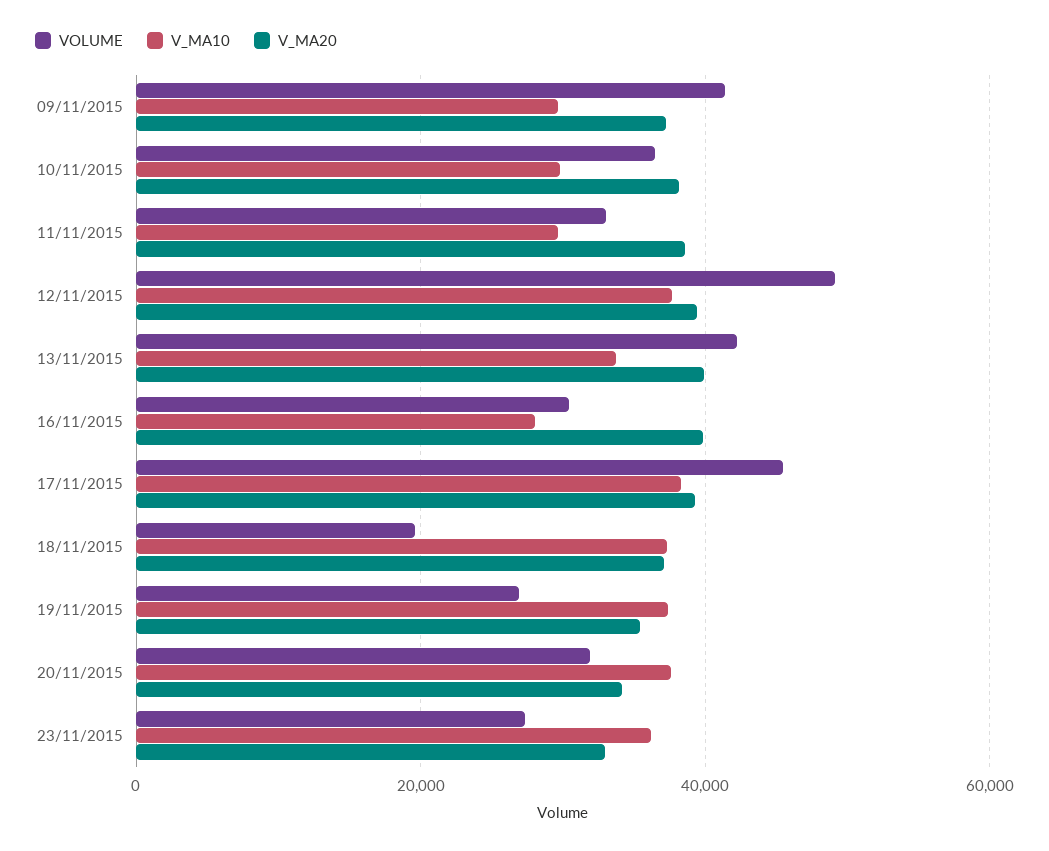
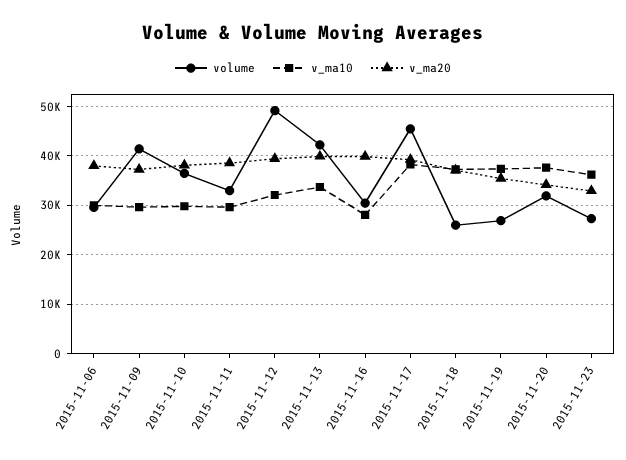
V_MA10, 12/11/2015: 38000 -> 32000
VOLUME, 18/11/2015: 20000 -> 26000
VOLUME, 2015-11-06: none -> 30000
V_MA10, 2015-11-06: none -> 30000
V_MA20, 2015-11-06: none -> 38000

